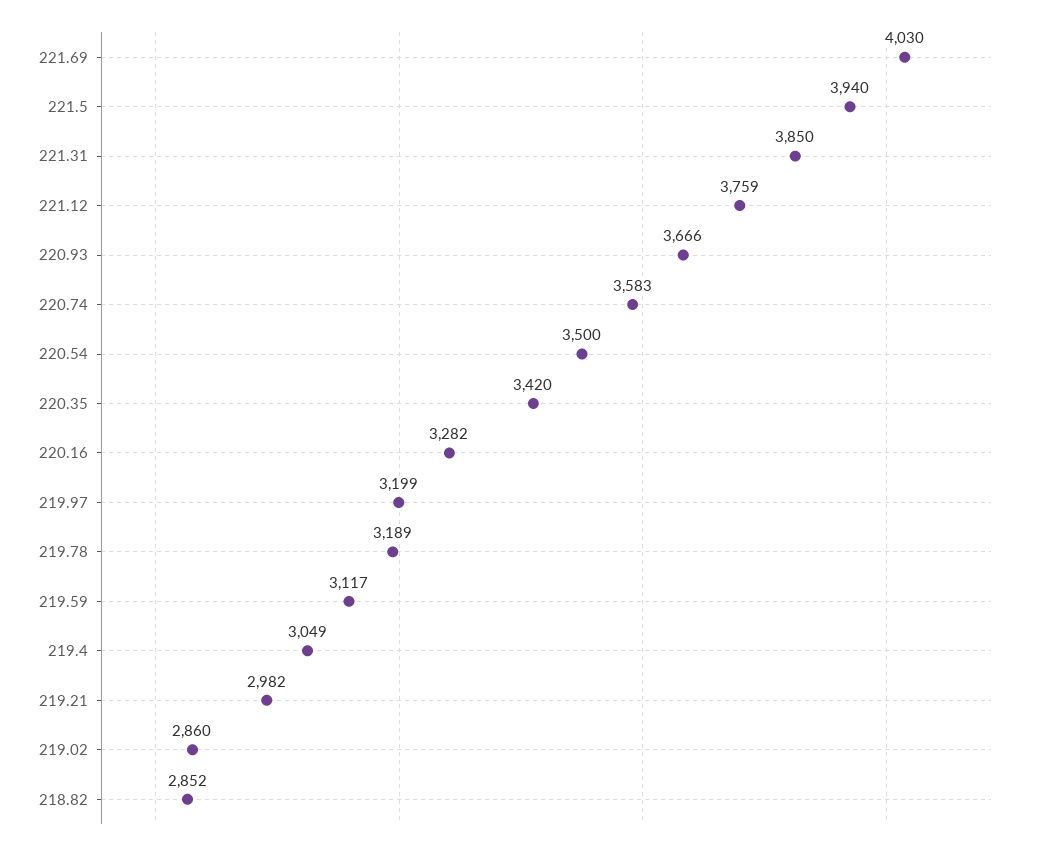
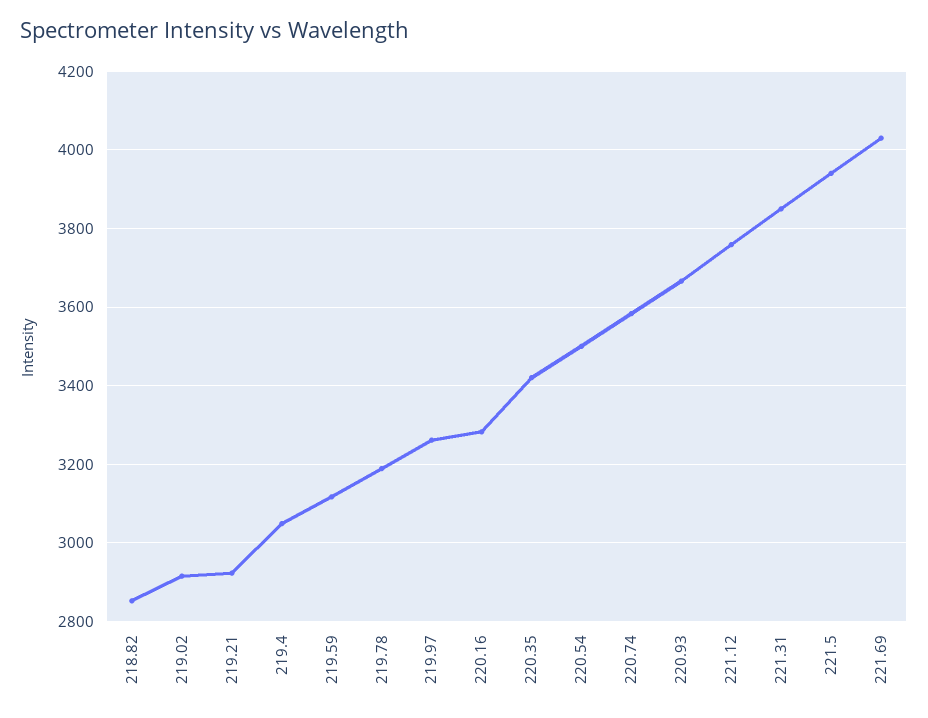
219.97: 3199 -> 3260
219.21: 2982 -> 2920
219.02: 2860 -> 2920

